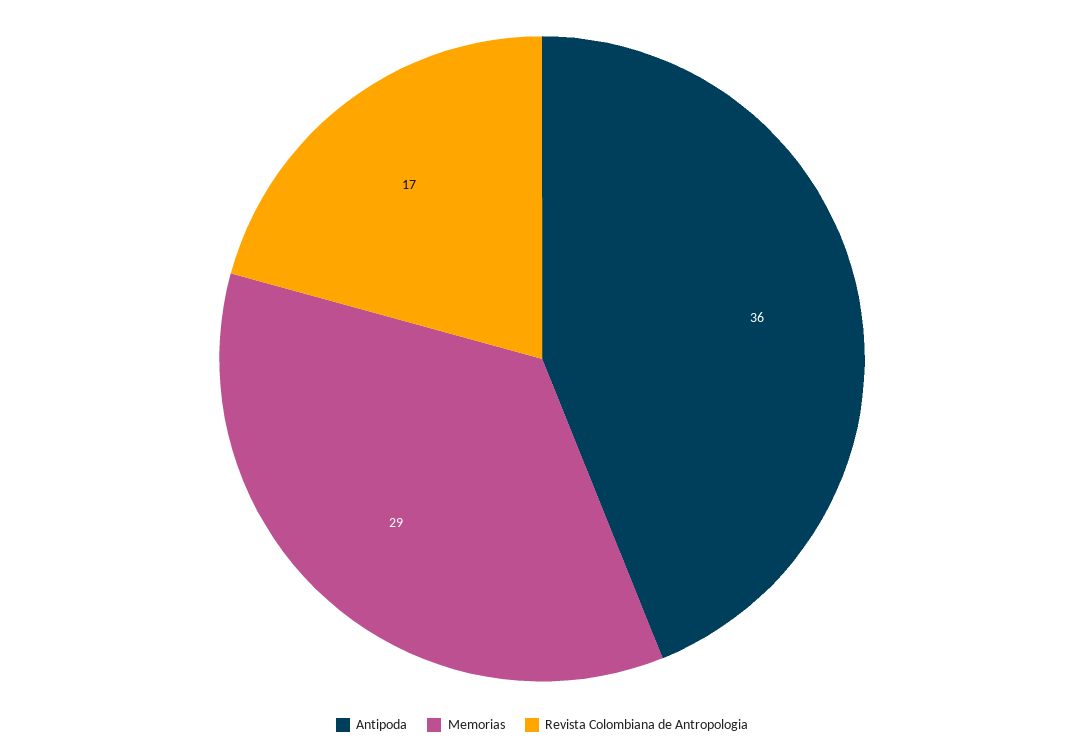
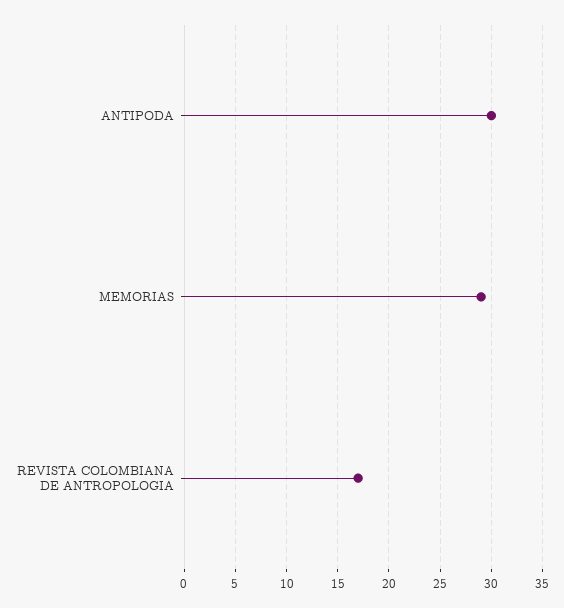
Antipoda: 36 -> 30

